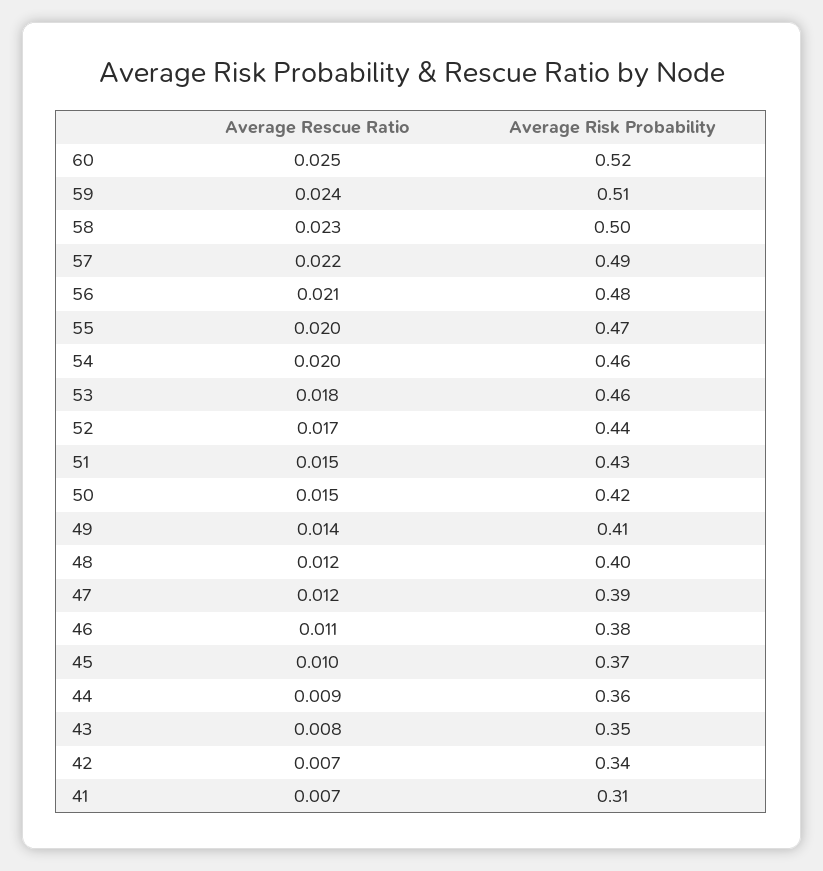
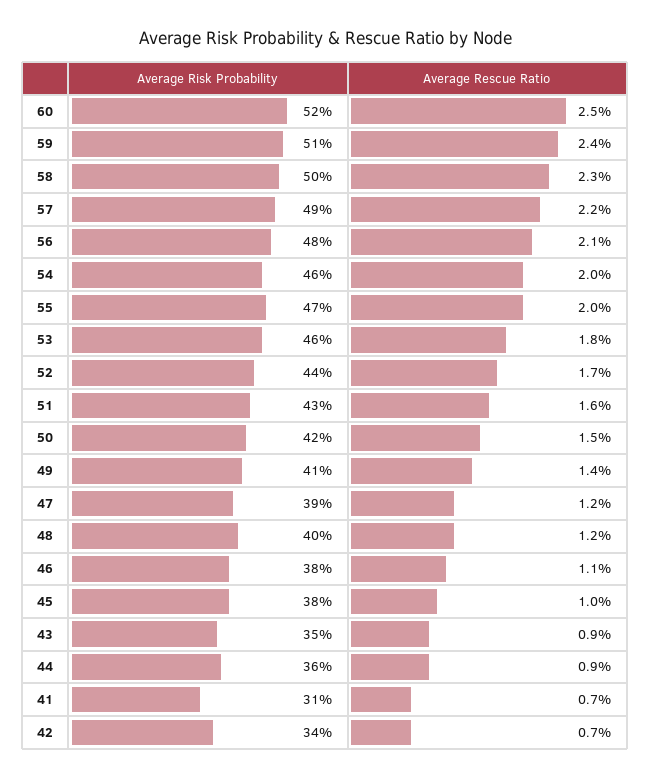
Average Rescue Ratio, 51: 0.015 -> 0.016
Average Risk Probability, 45: 0.37 -> 0.38
Average Rescue Ratio, 43: 0.008 -> 0.009

